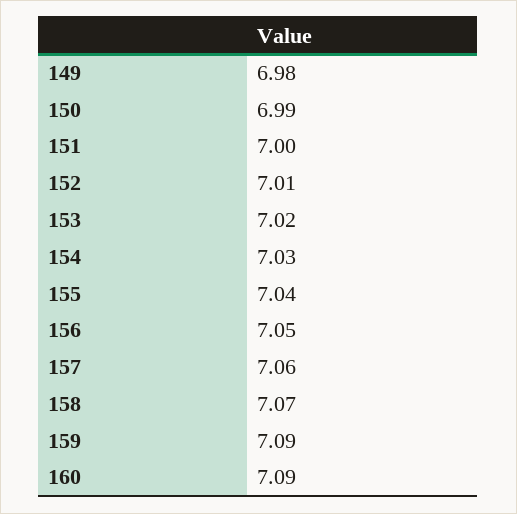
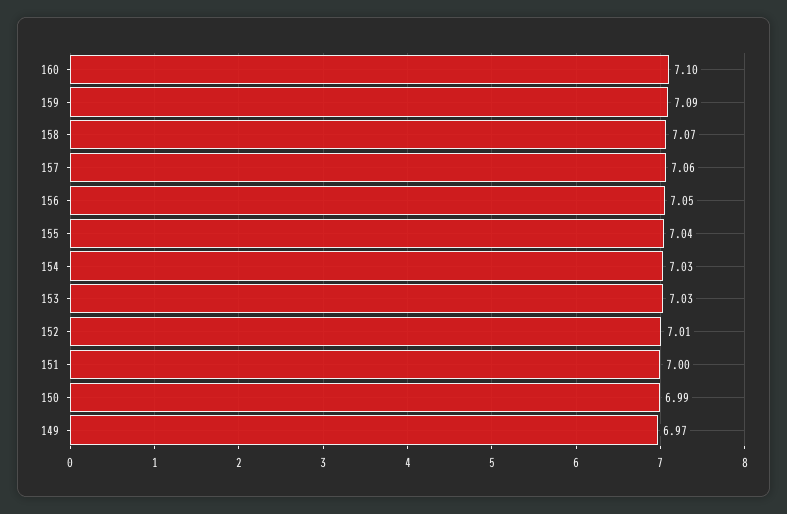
149: 6.98 -> 6.97
153: 7.02 -> 7.03
160: 7.09 -> 7.1

